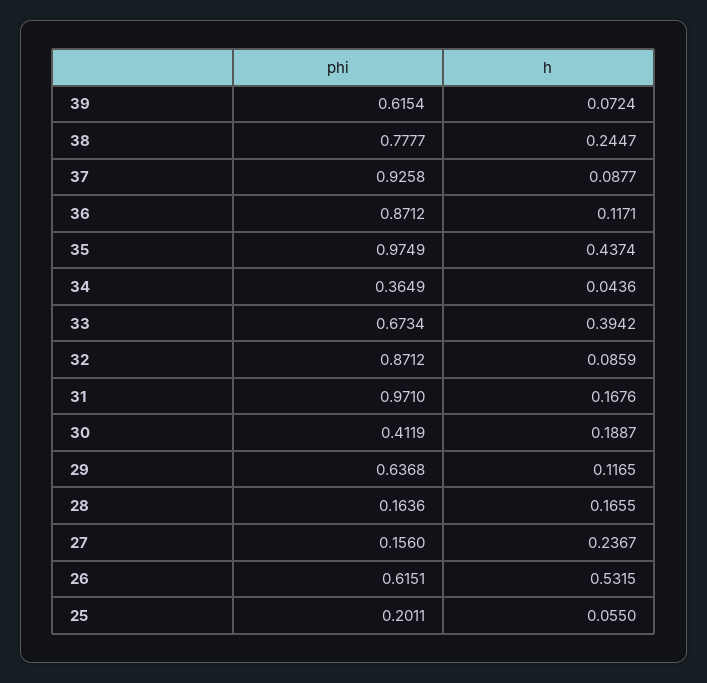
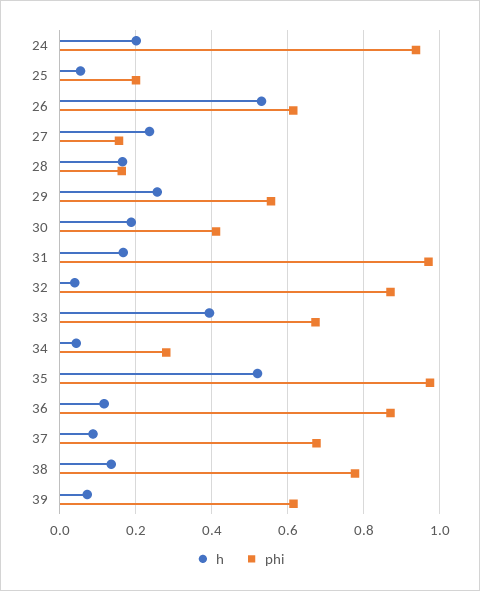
h, 38: 0.2447 -> 0.14
phi, 37: 0.9258 -> 0.68
h, 35: 0.4374 -> 0.52
phi, 34: 0.3649 -> 0.28
h, 32: 0.0859 -> 0.04
phi, 29: 0.6368 -> 0.56
h, 29: 0.1165 -> 0.26
h, 24: none -> 0.2
phi, 24: none -> 0.94

